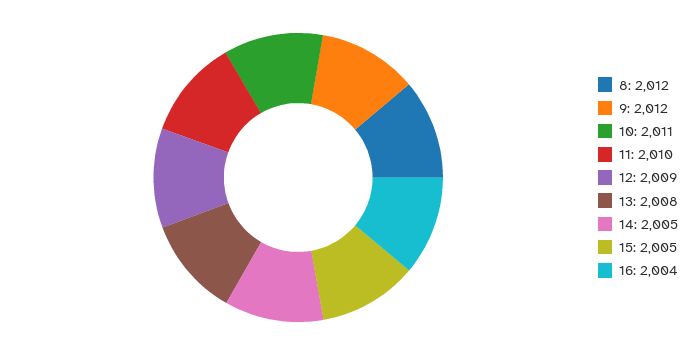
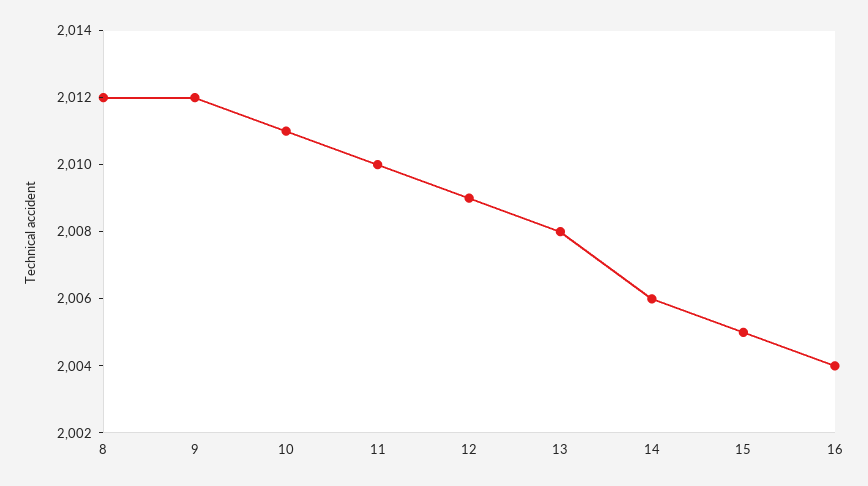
14: 2005 -> 2006

